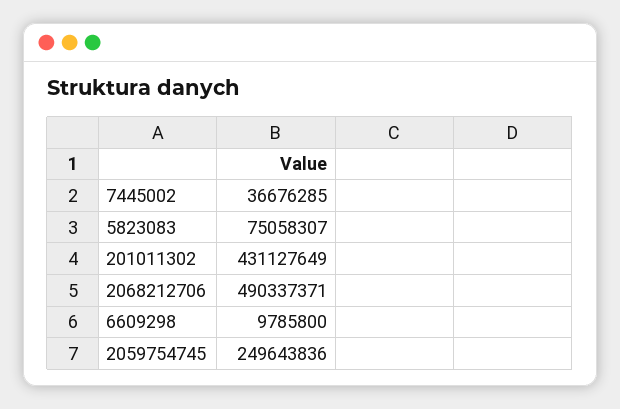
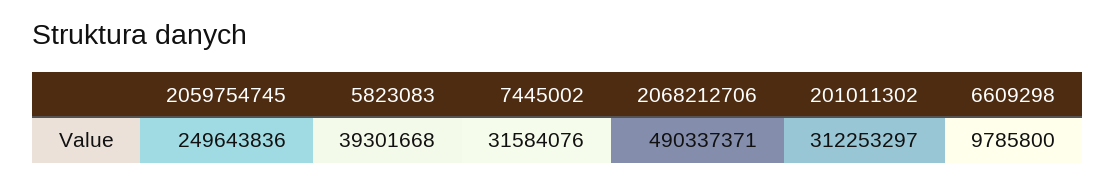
7445002: 36676285 -> 31584076
5823083: 75058307 -> 39301668
201011302: 431127649 -> 312253297

